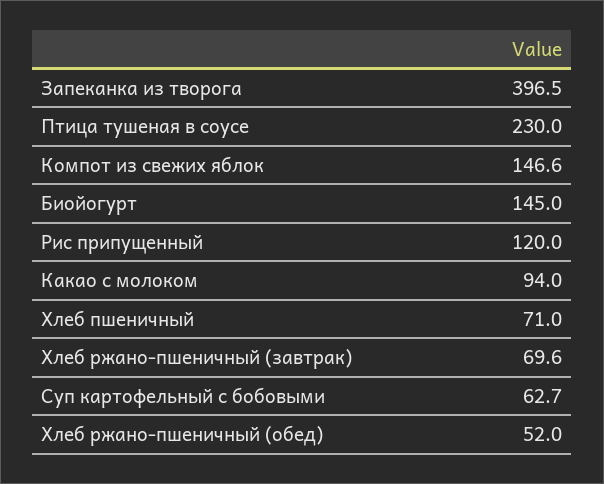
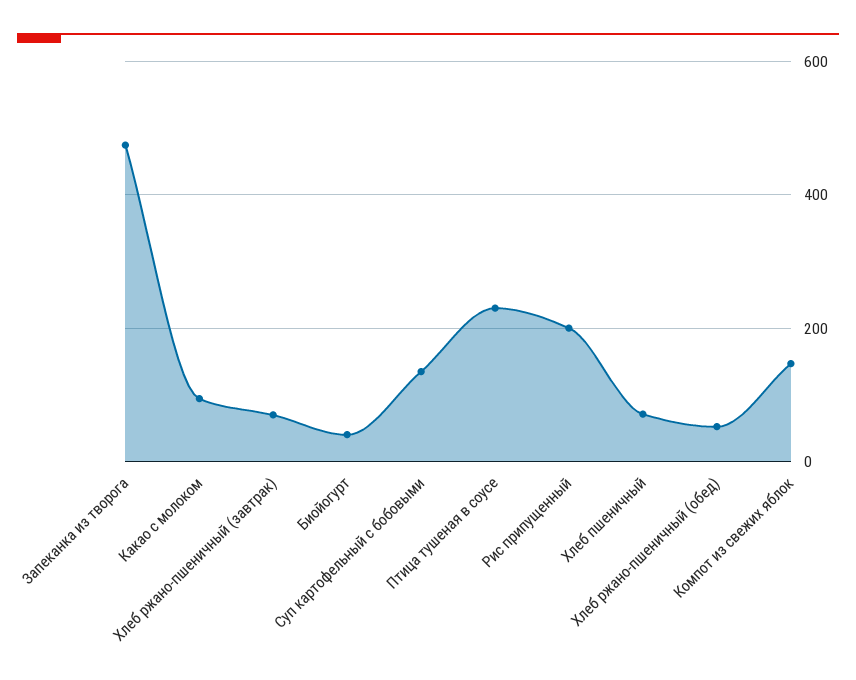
Запеканка из творога: 396.5 -> 480
Биойогурт: 145 -> 40
Рис припущенный: 120 -> 200
Суп картофельный с бобовыми: 62.7 -> 140

